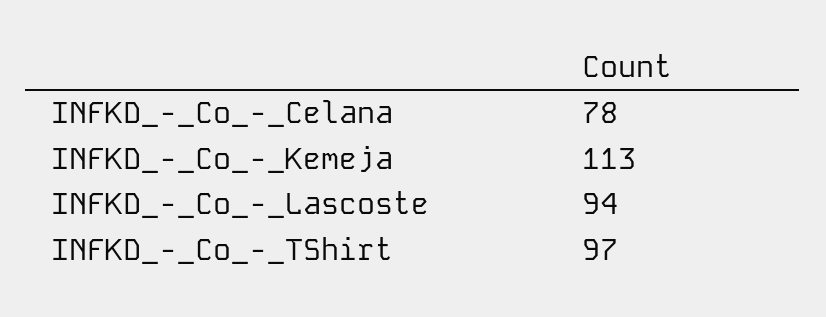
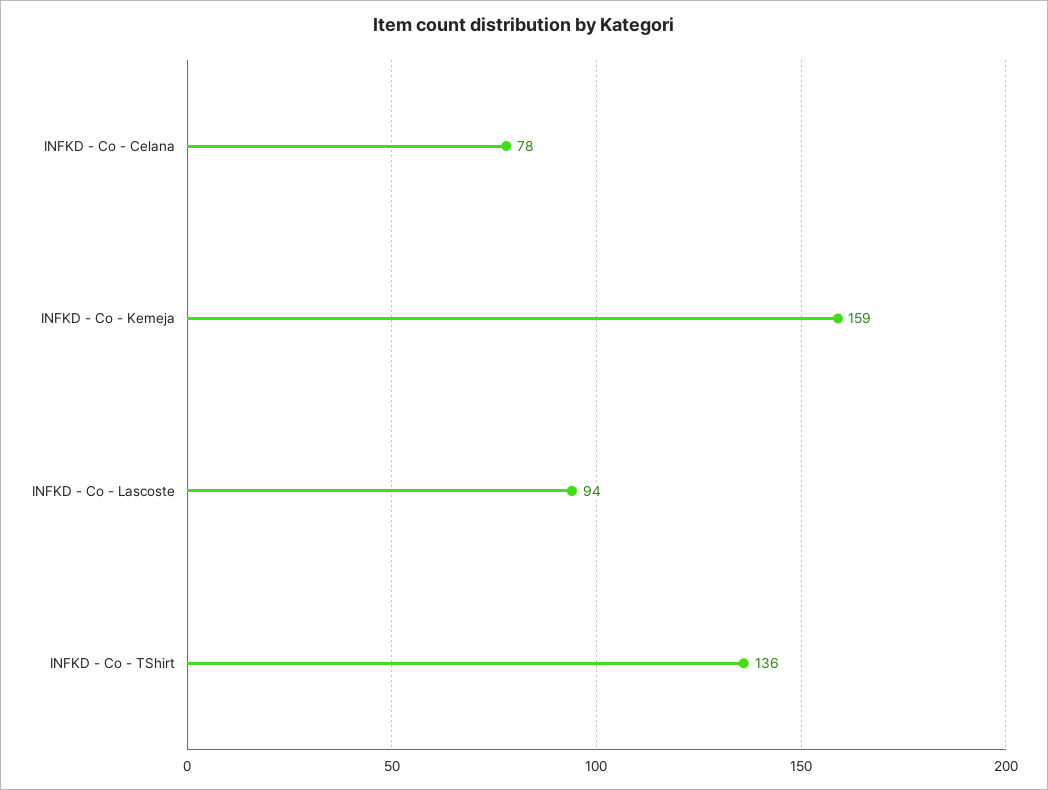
INFKD_-_Co_-_Kemeja: 113 -> 159
INFKD_-_Co_-_TShirt: 97 -> 136

